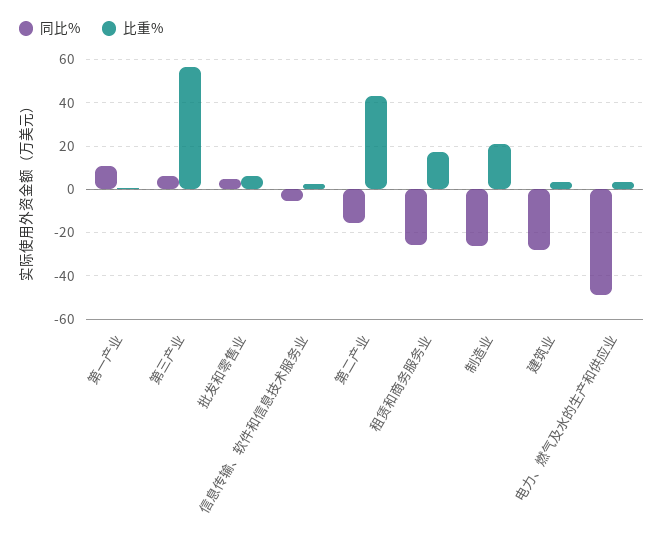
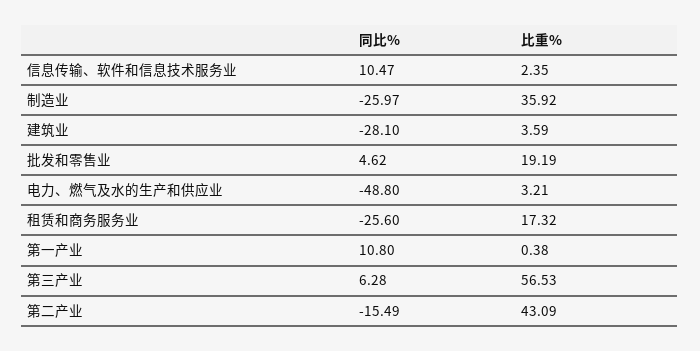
比重%, 批发和零售业: 5 -> 19.19
同比%, 信息传输、软件和信息技术服务业: -5 -> 10.47
比重%, 制造业: 20 -> 35.92

